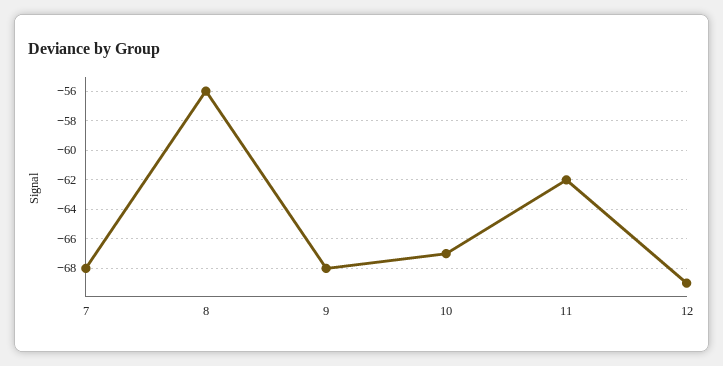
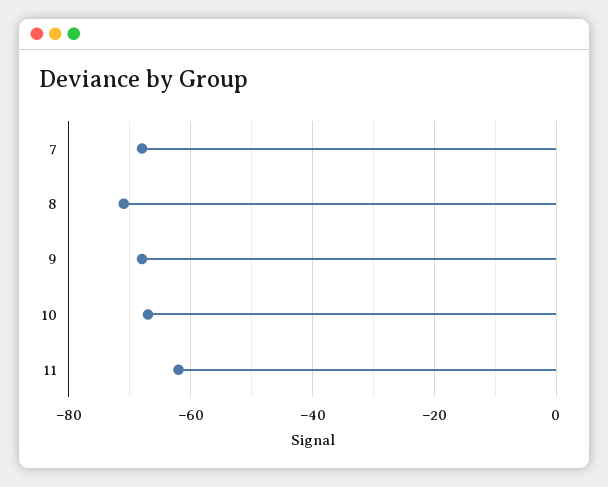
8: -56 -> -70
12: -69 -> none

